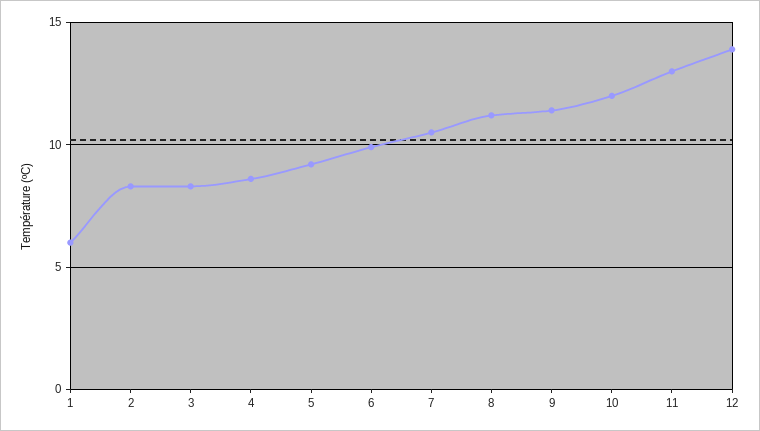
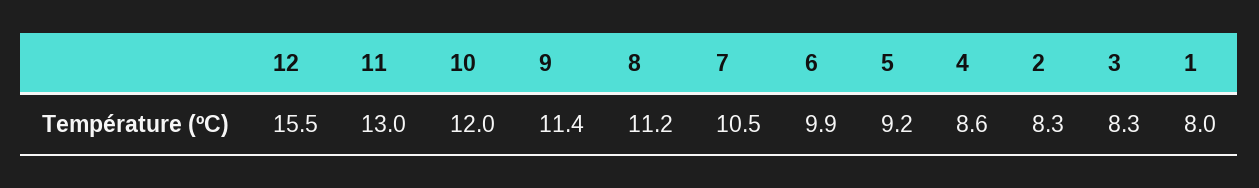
1: 6 -> 8
12: 14 -> 15.5

